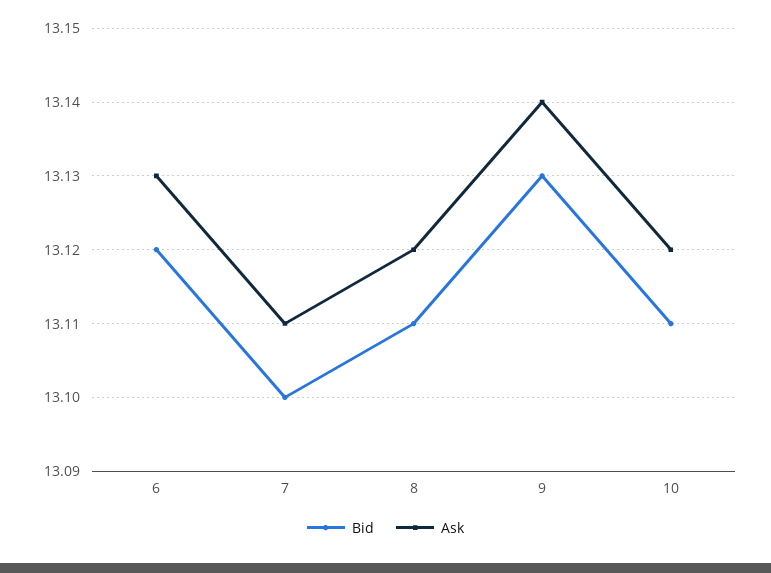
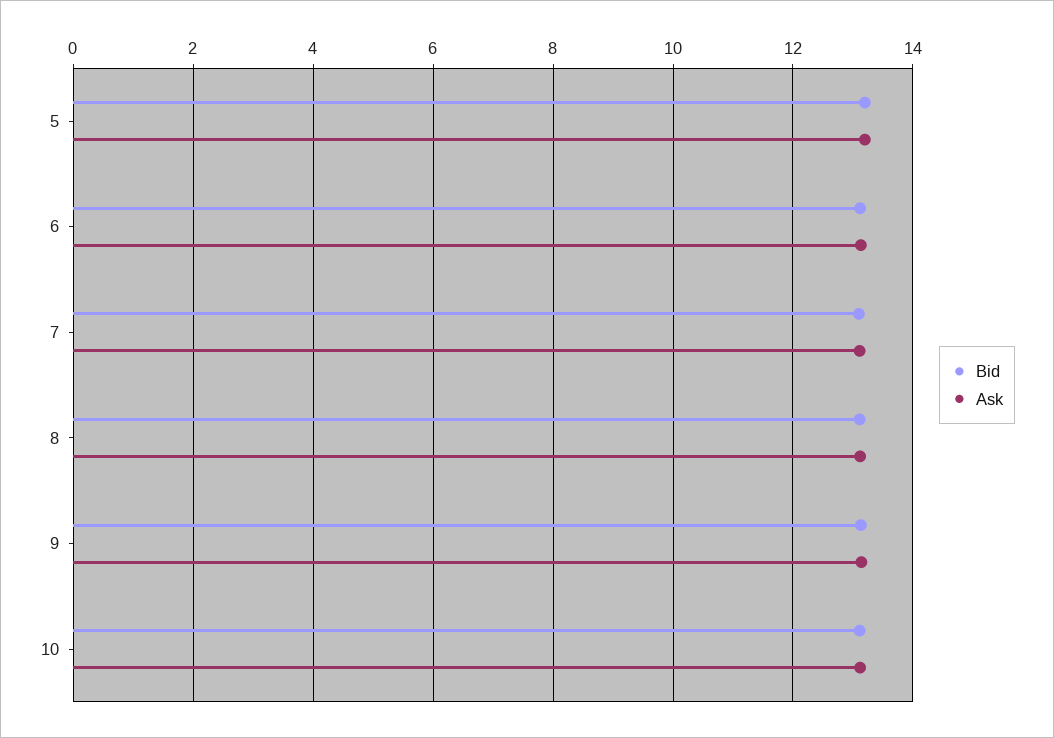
Bid, 5: none -> 13.2
Ask, 5: none -> 13.2

